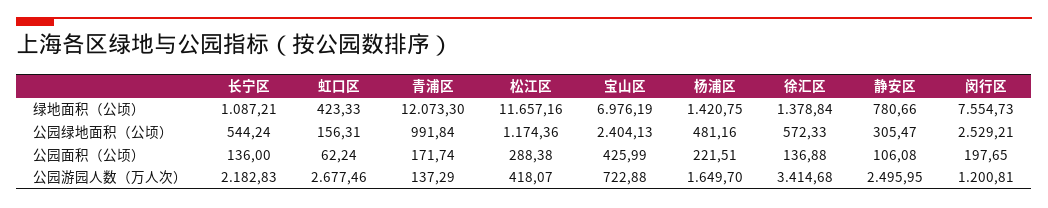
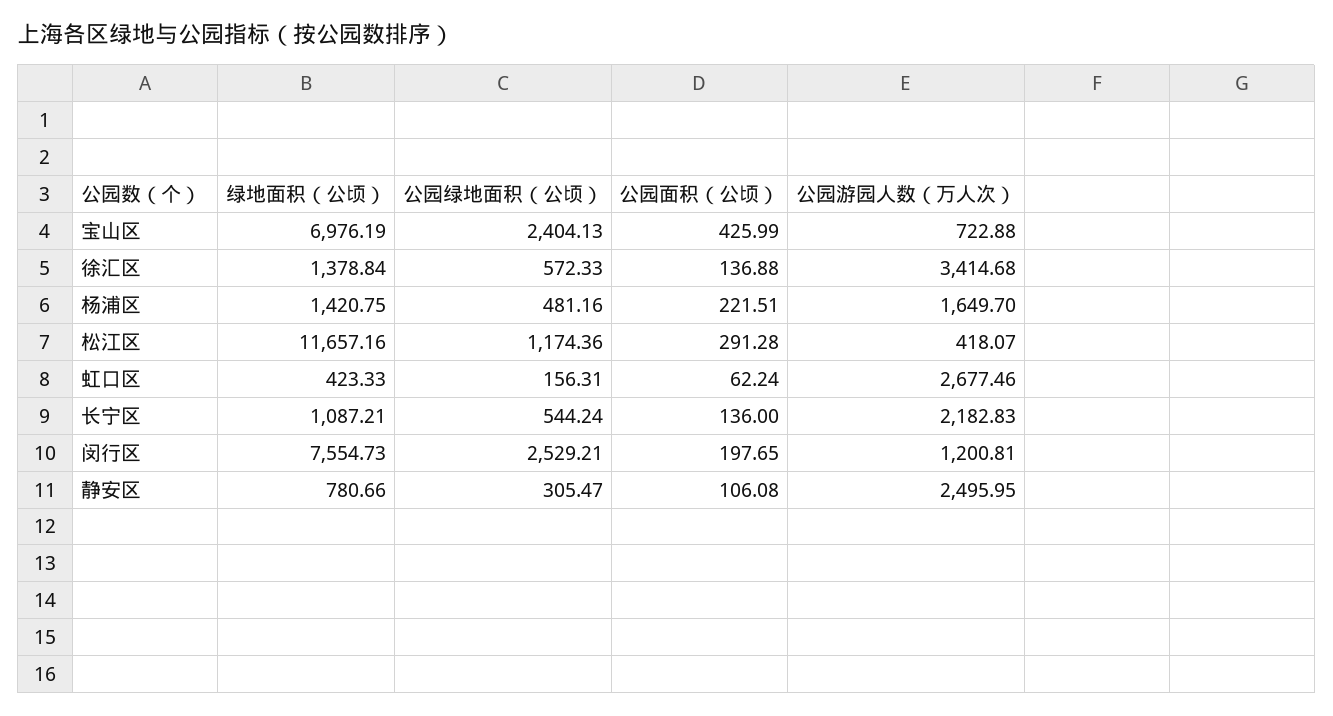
青浦区, 绿地面积（公顷）: 12073.3 -> none
青浦区, 公园绿地面积（公顷）: 991.84 -> none
青浦区, 公园面积（公顷）: 171.74 -> none
松江区, 公园面积（公顷）: 288.38 -> 291.28
青浦区, 公园游园人数（万人次）: 137.29 -> none

